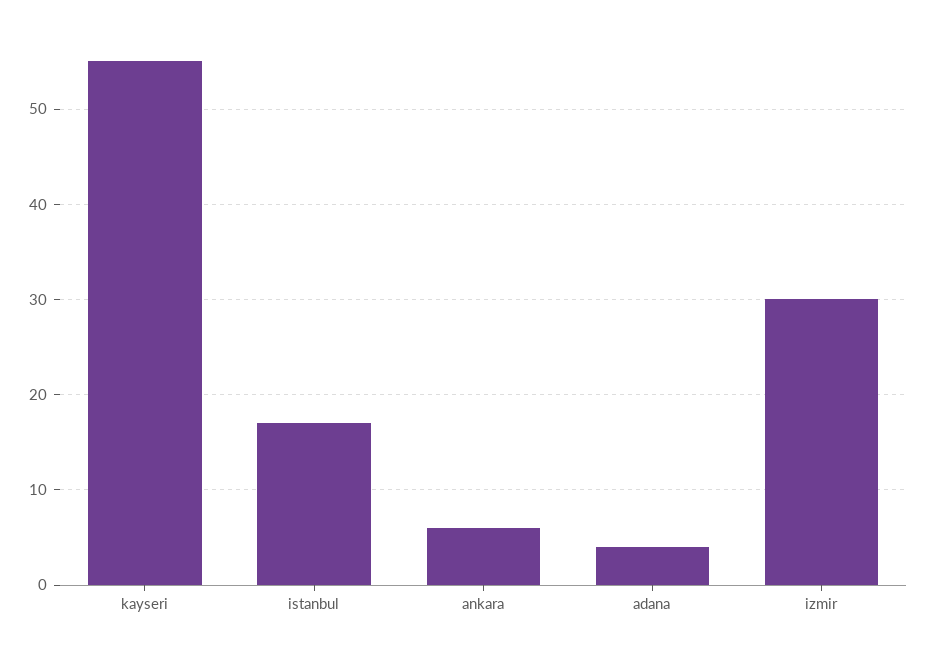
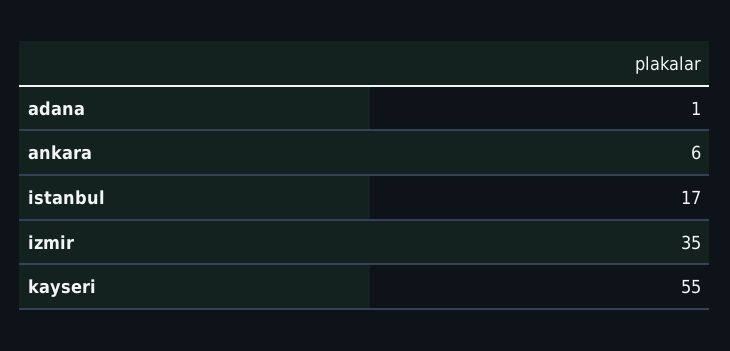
adana: 4 -> 1
izmir: 30 -> 35

